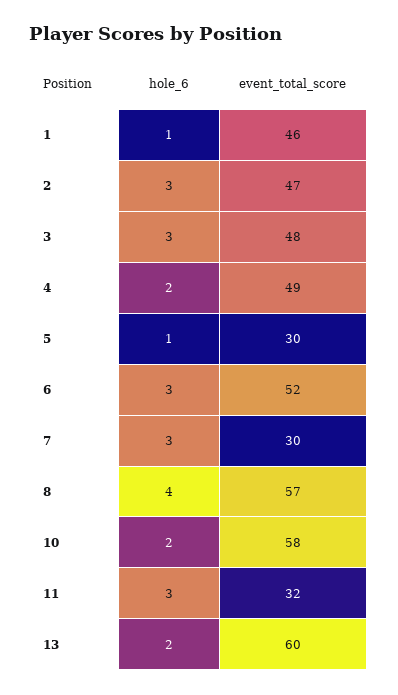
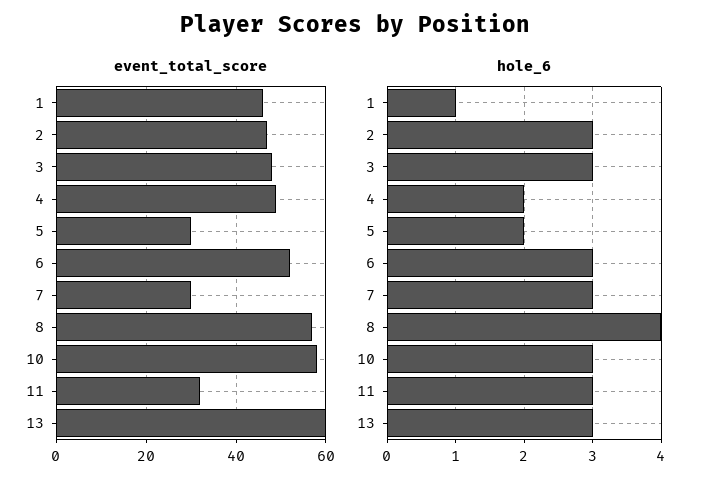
hole_6, 5: 1 -> 2
hole_6, 10: 2 -> 3
hole_6, 13: 2 -> 3

